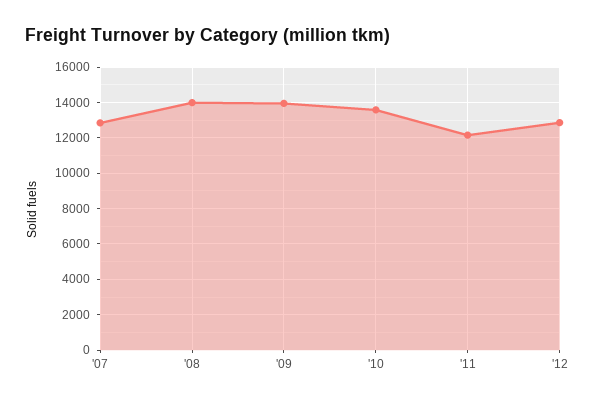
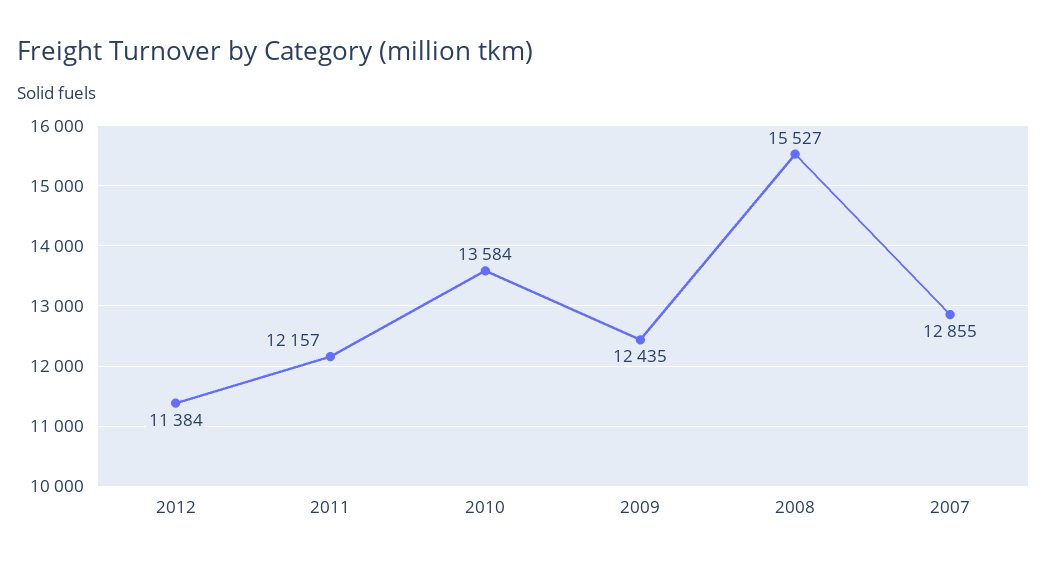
'08: 14000 -> 15527
'09: 14000 -> 12435
'12: 13000 -> 11384

